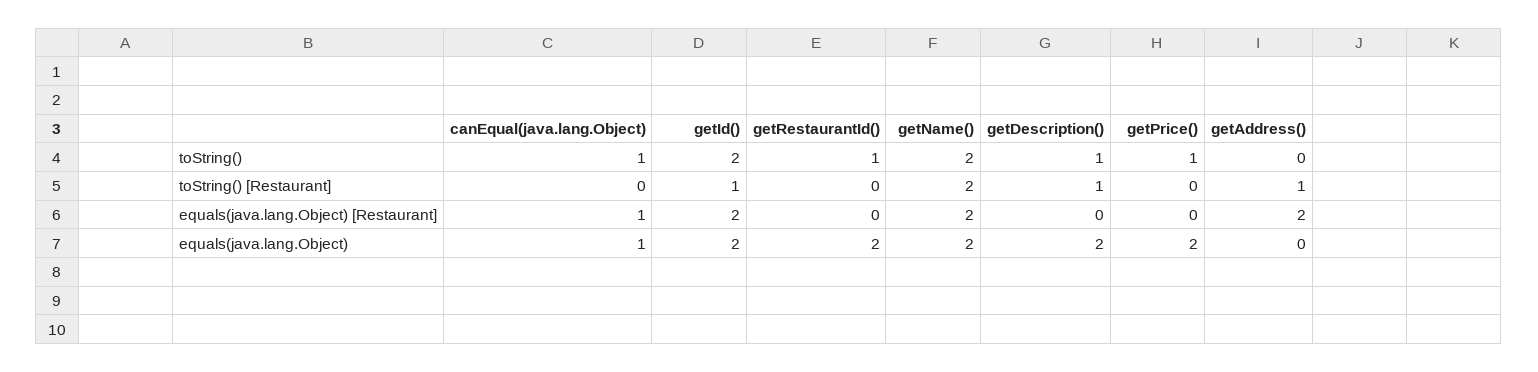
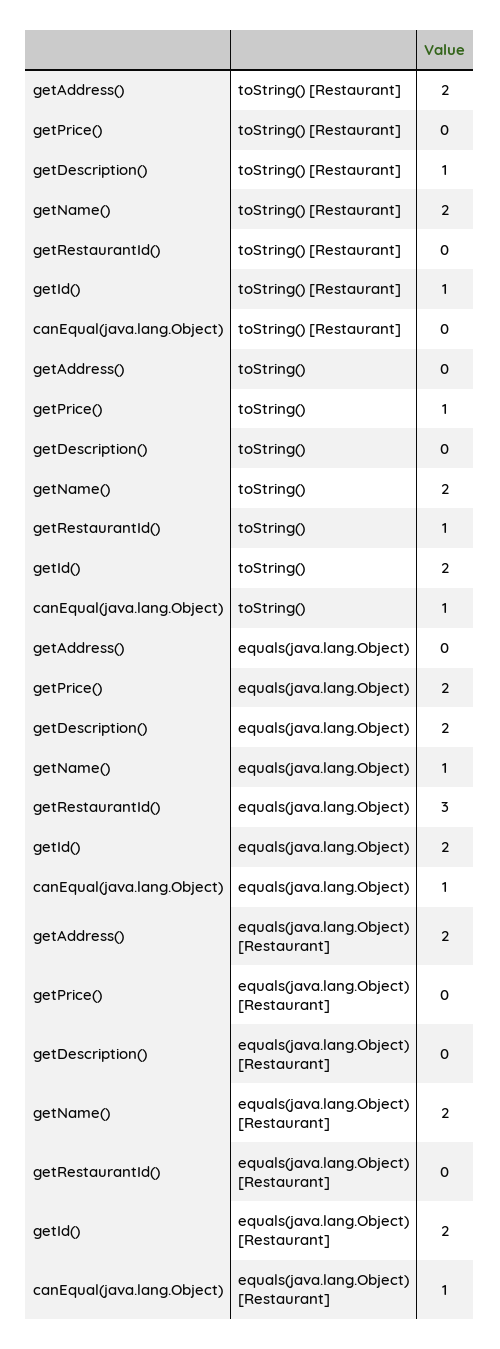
getDescription(), toString(): 1 -> 0
getAddress(), toString() [Restaurant]: 1 -> 2
getRestaurantId(), equals(java.lang.Object): 2 -> 3
getName(), equals(java.lang.Object): 2 -> 1

